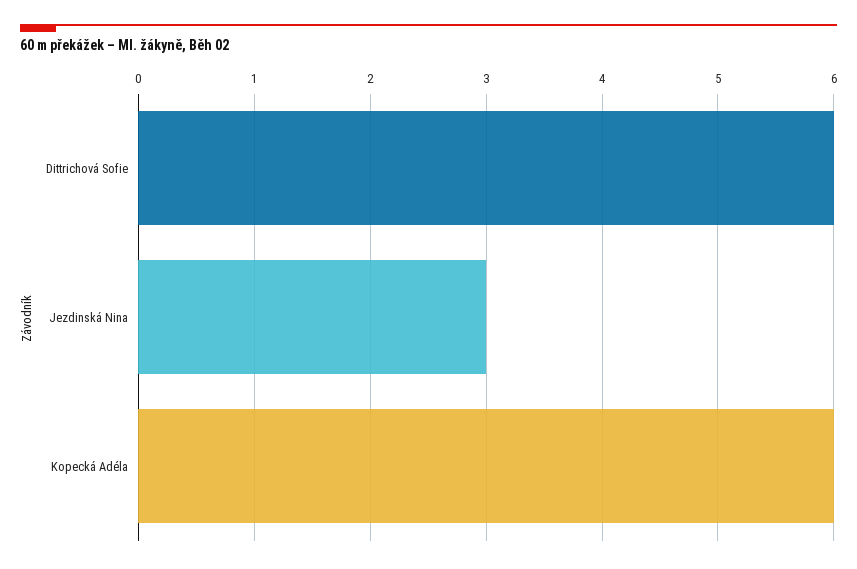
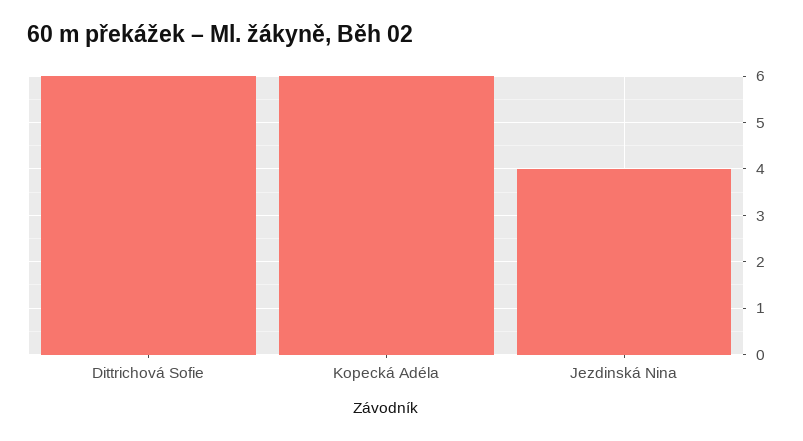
Jezdinská Nina: 3 -> 4

